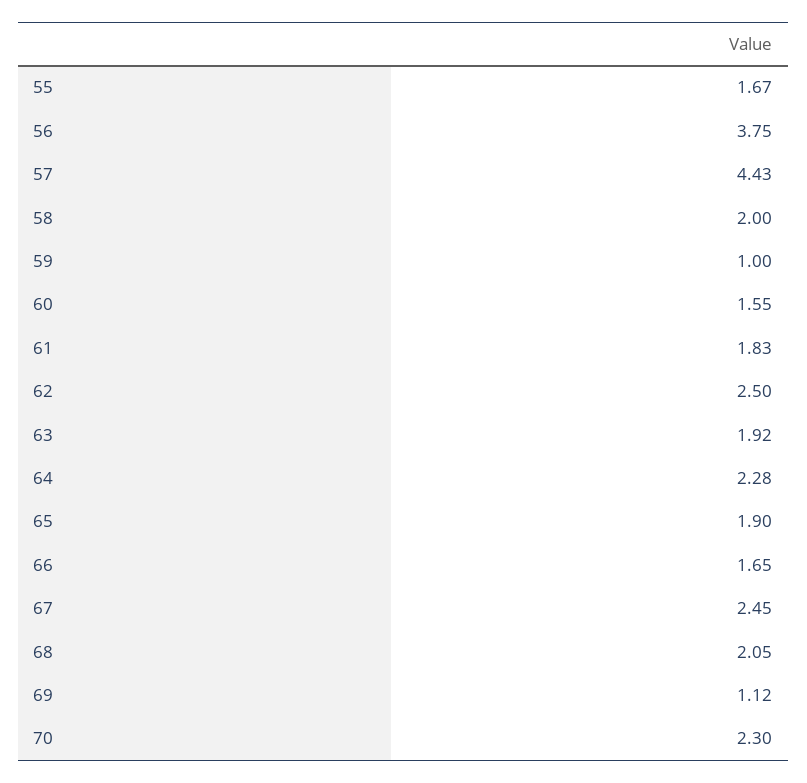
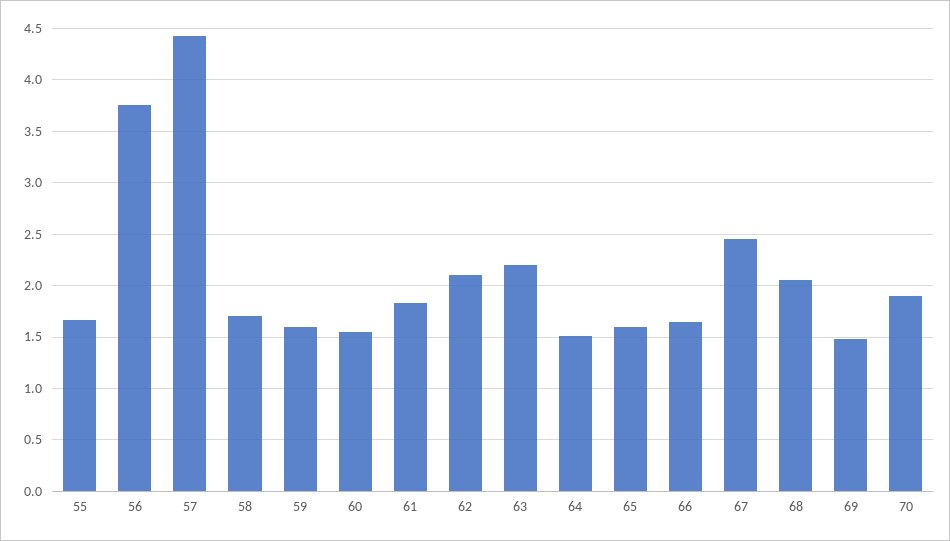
58: 2 -> 1.7
59: 1 -> 1.6
62: 2.5 -> 2.1
63: 1.92 -> 2.2
64: 2.28 -> 1.5
65: 1.9 -> 1.6
69: 1.12 -> 1.5
70: 2.3 -> 1.9

